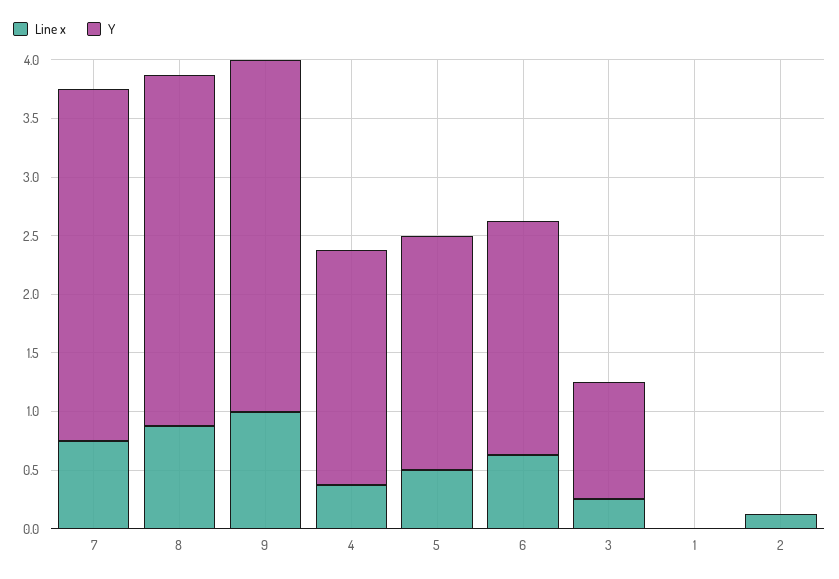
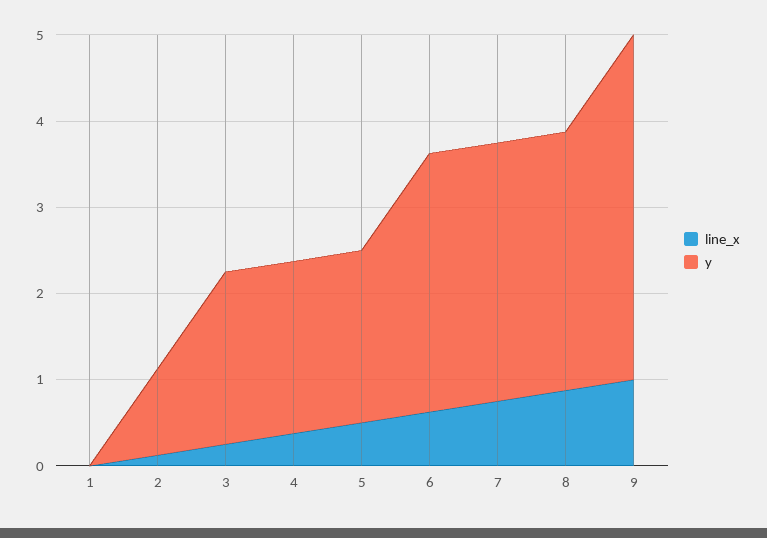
Y, 9: 3 -> 4
Y, 6: 2 -> 3
Y, 3: 1 -> 2
Y, 2: 0 -> 1

